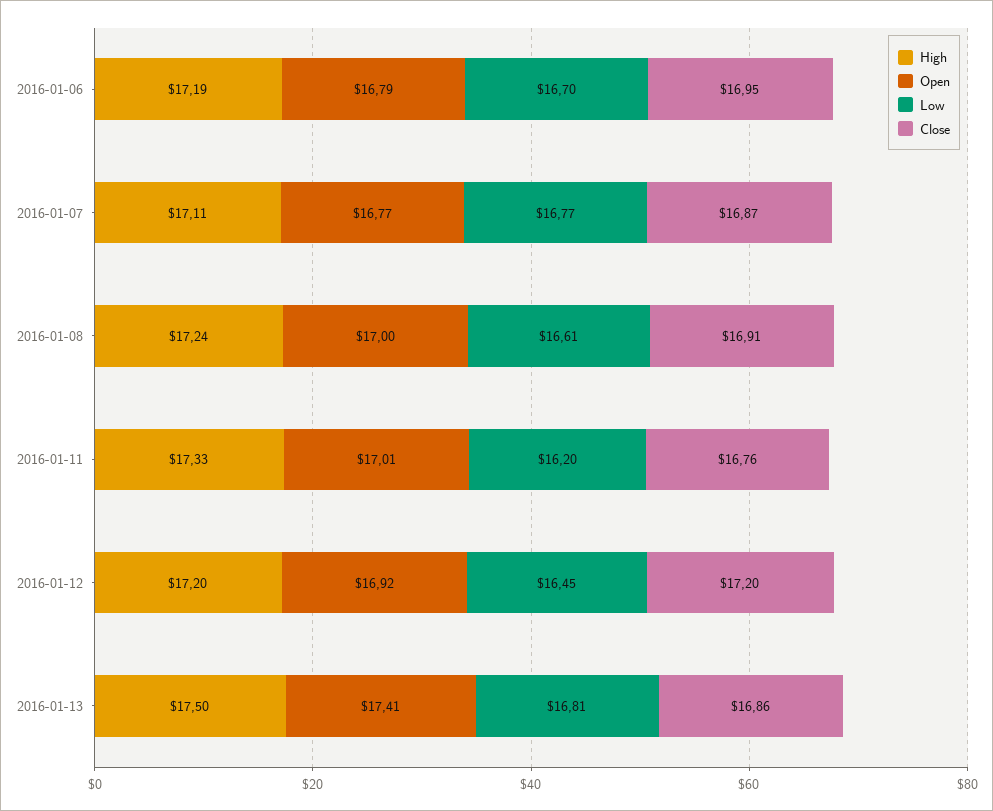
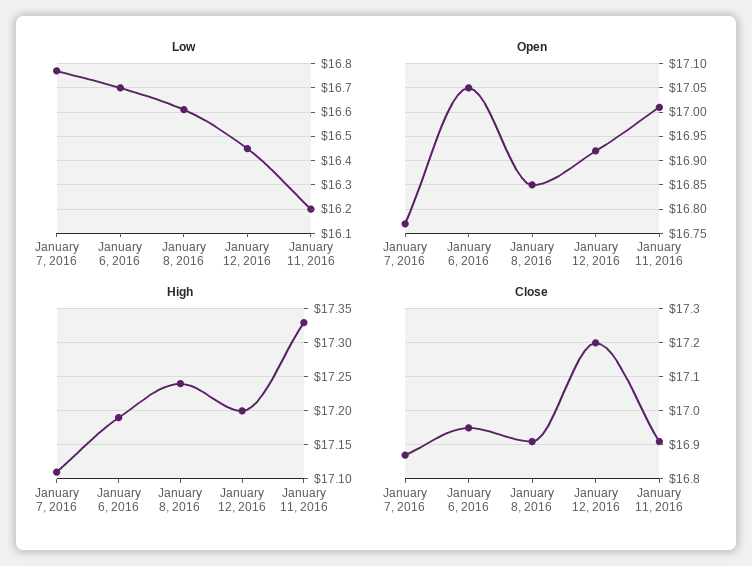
Open, 2016-01-06: 16.79 -> 17.05
Open, 2016-01-08: 17 -> 16.85
Close, 2016-01-11: 16.76 -> 16.9
High, 2016-01-13: 17.5 -> none
Open, 2016-01-13: 17.41 -> none
Low, 2016-01-13: 16.81 -> none
Close, 2016-01-13: 16.86 -> none

